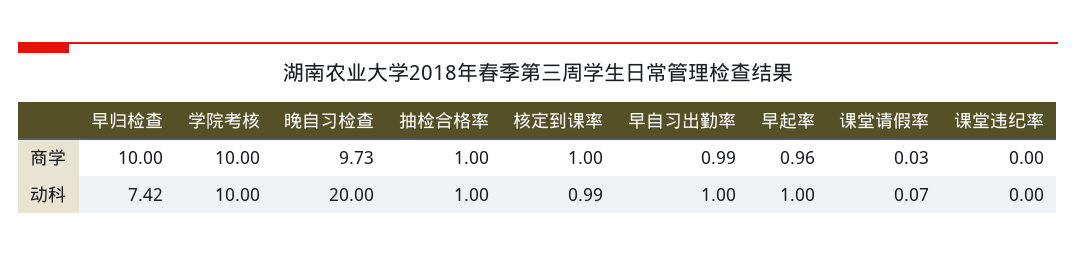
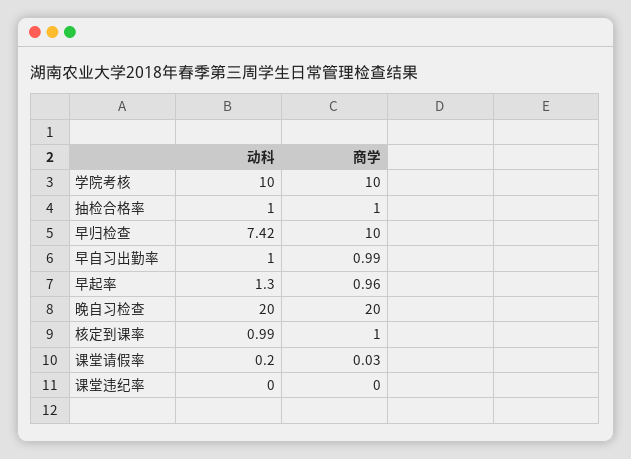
晚自习检查, 商学: 9.73 -> 20
早起率, 动科: 1 -> 1.3
课堂请假率, 动科: 0.07 -> 0.2

